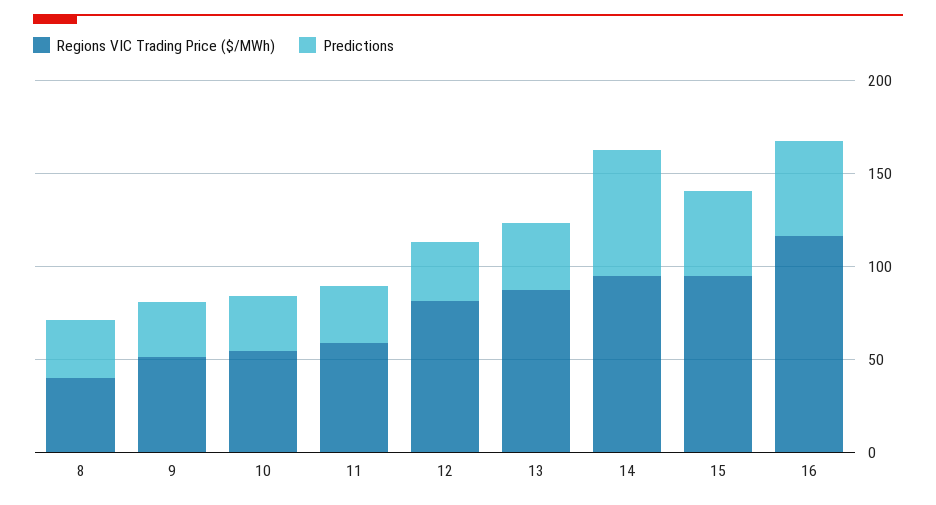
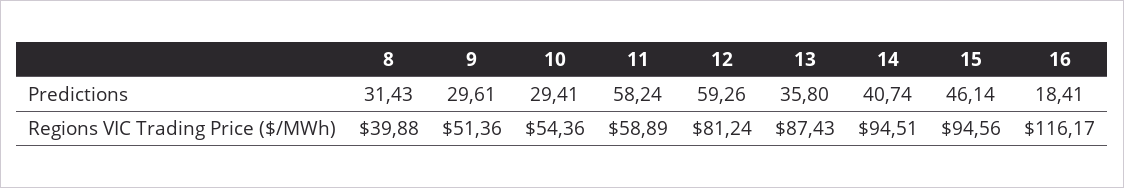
Predictions, 11: 30 -> 58.24
Predictions, 12: 30 -> 59.26
Predictions, 14: 70 -> 40.74
Predictions, 16: 50 -> 18.41

